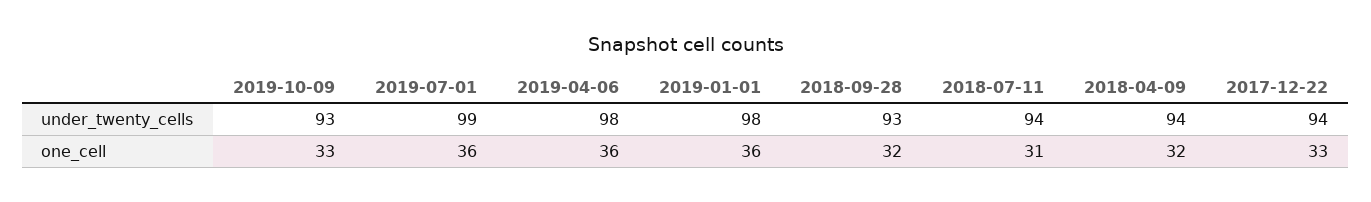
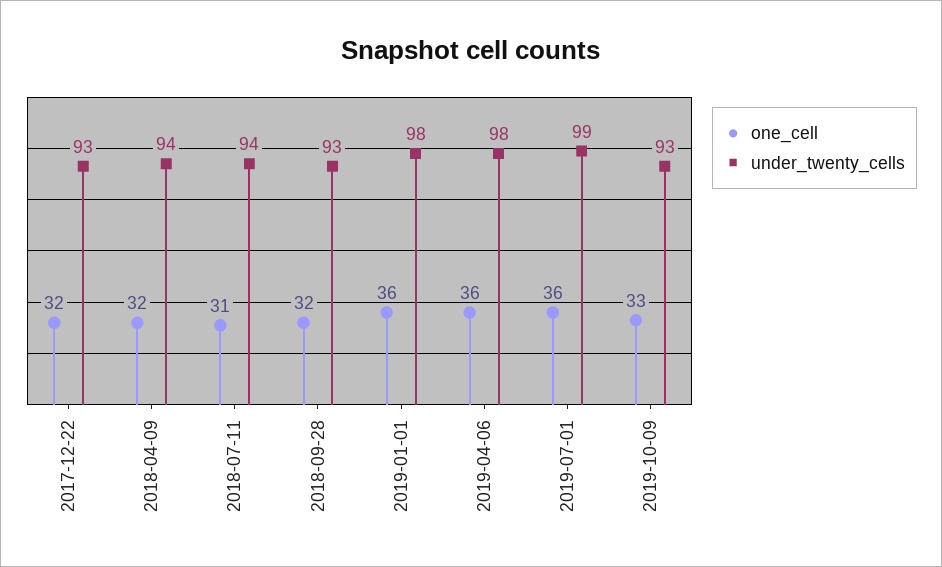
under_twenty_cells, 2017-12-22: 94 -> 93
one_cell, 2017-12-22: 33 -> 32

